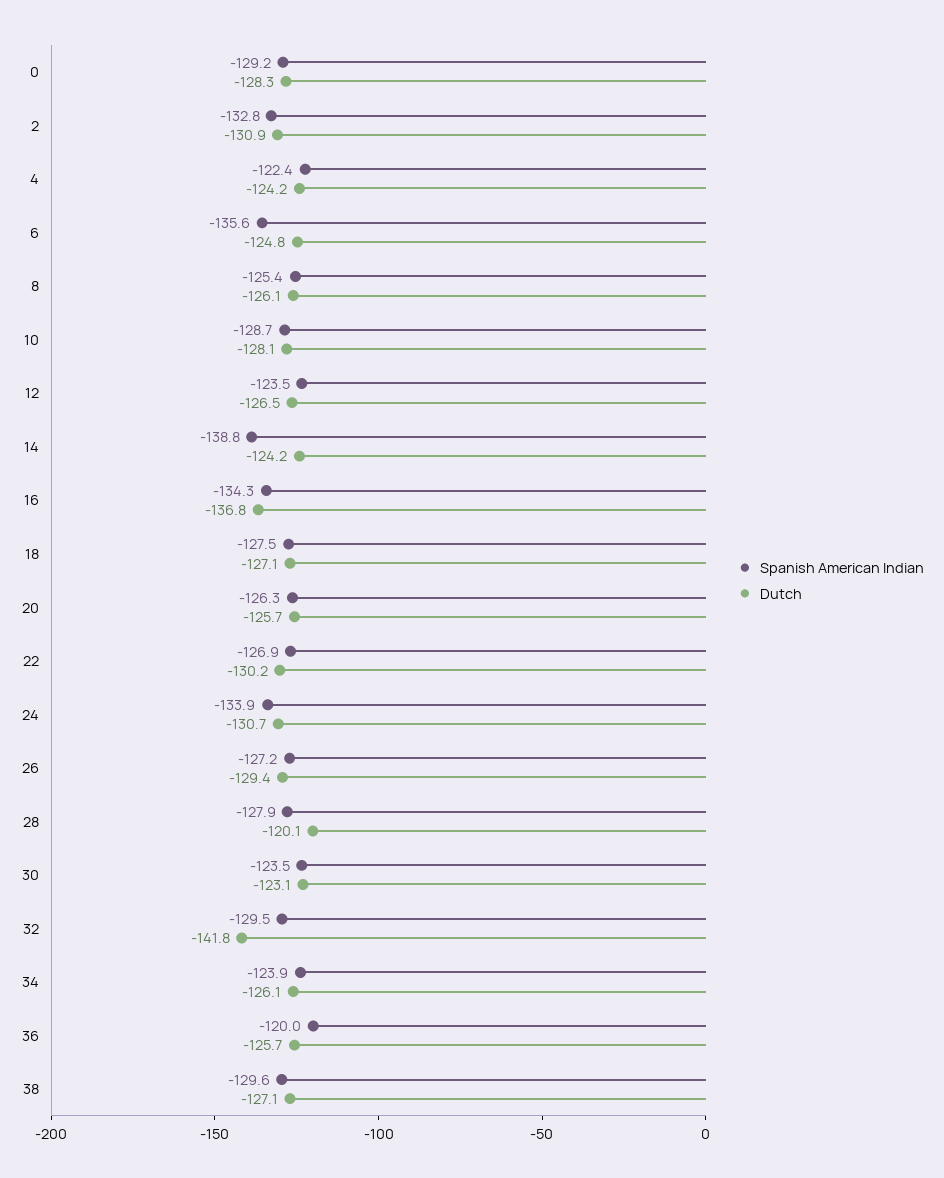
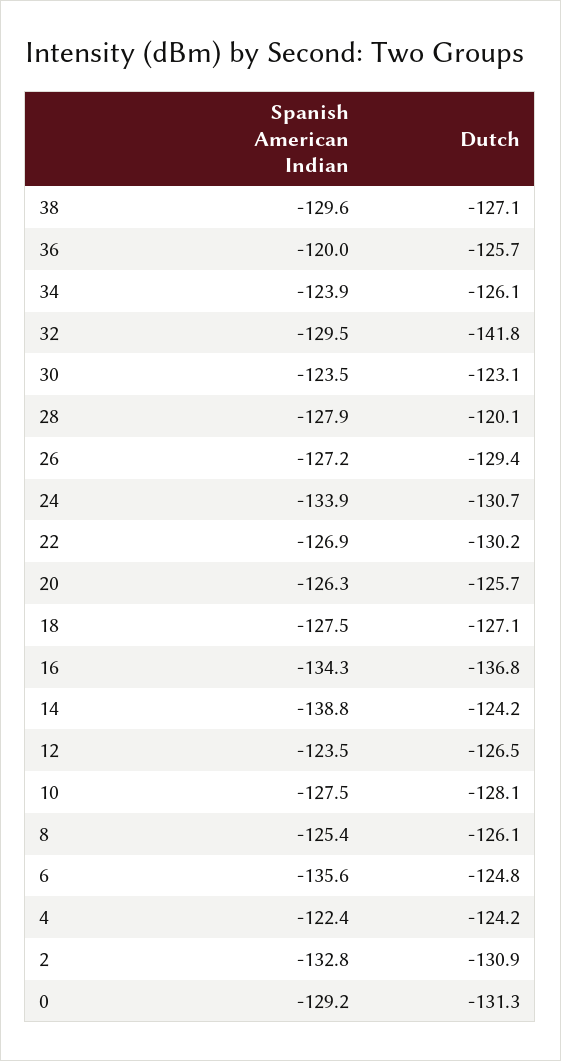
Dutch, 0: -128.3 -> -131.3
Spanish American Indian, 10: -128.7 -> -127.5

